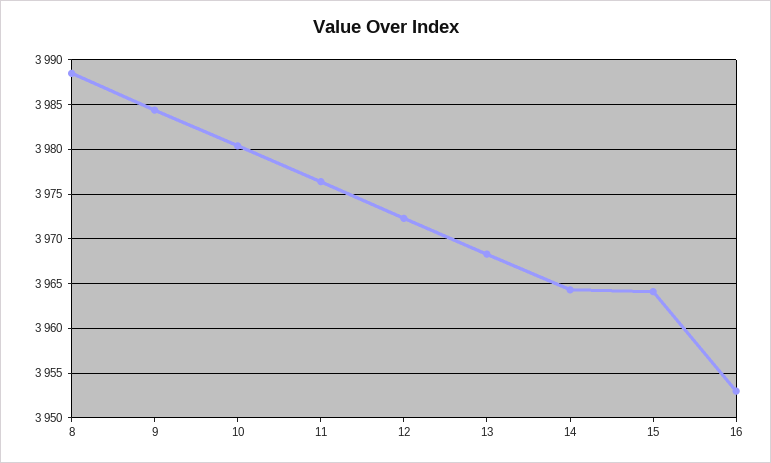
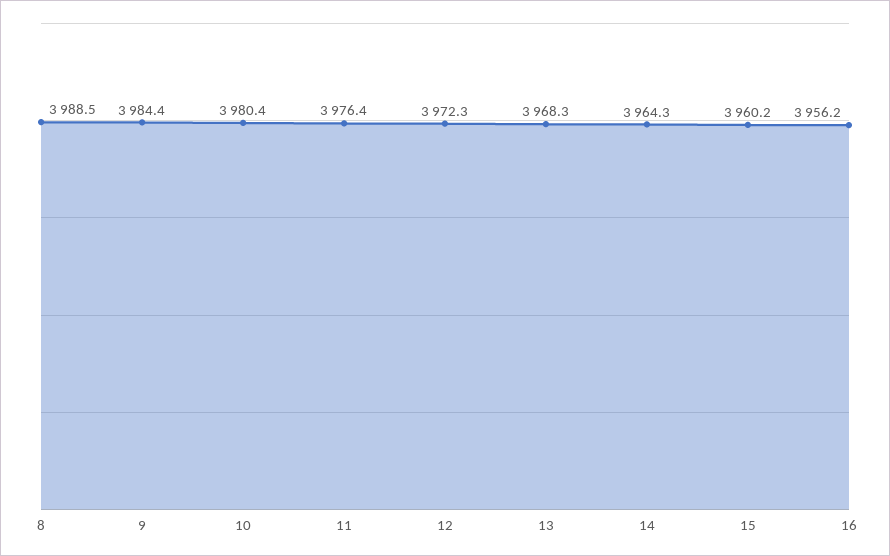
15: 3964 -> 3960.2
16: 3953 -> 3956.2

